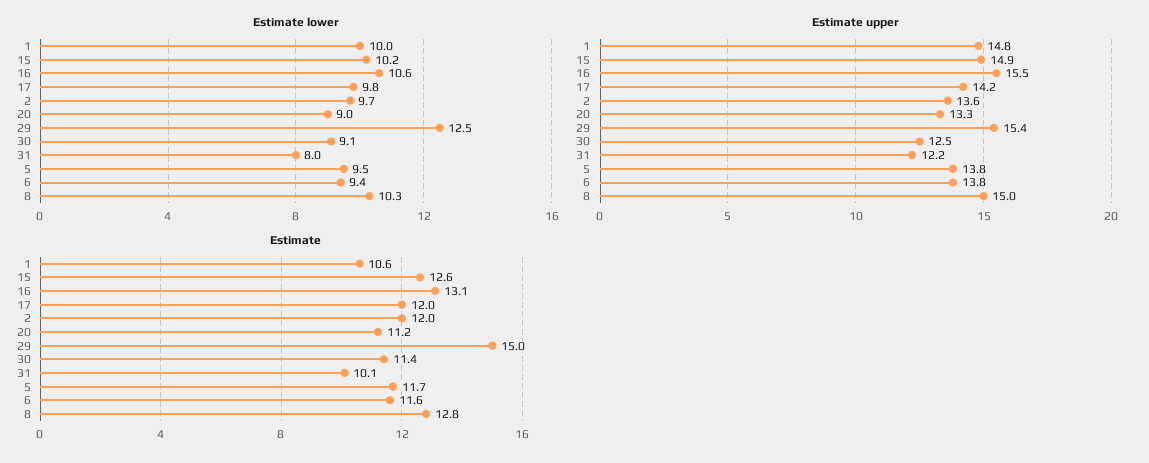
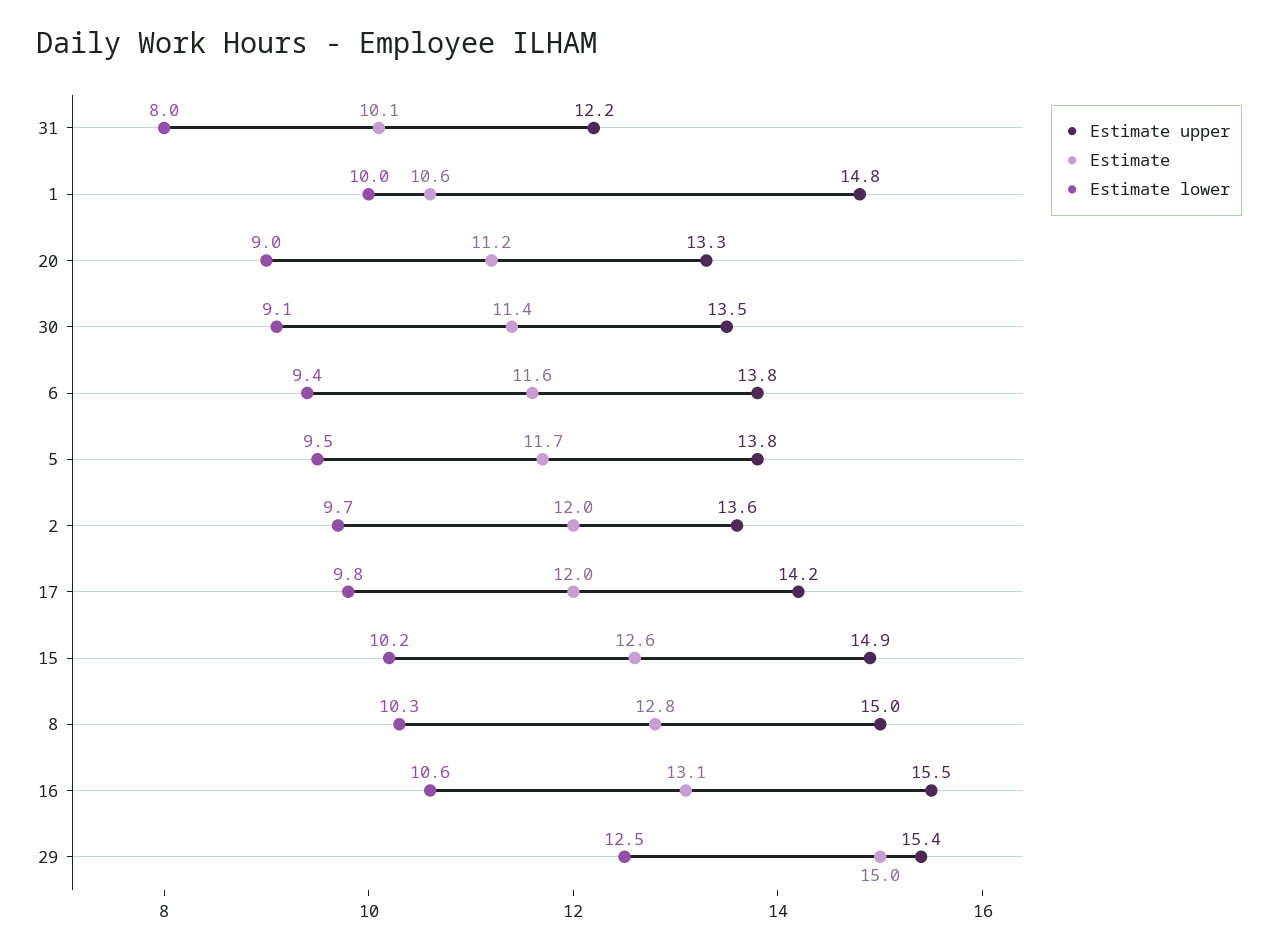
Estimate upper, 30: 12.5 -> 13.5

